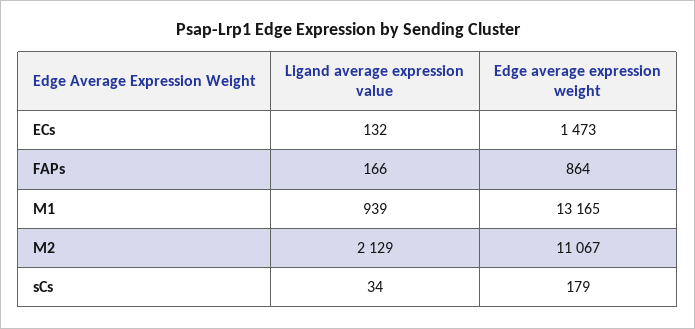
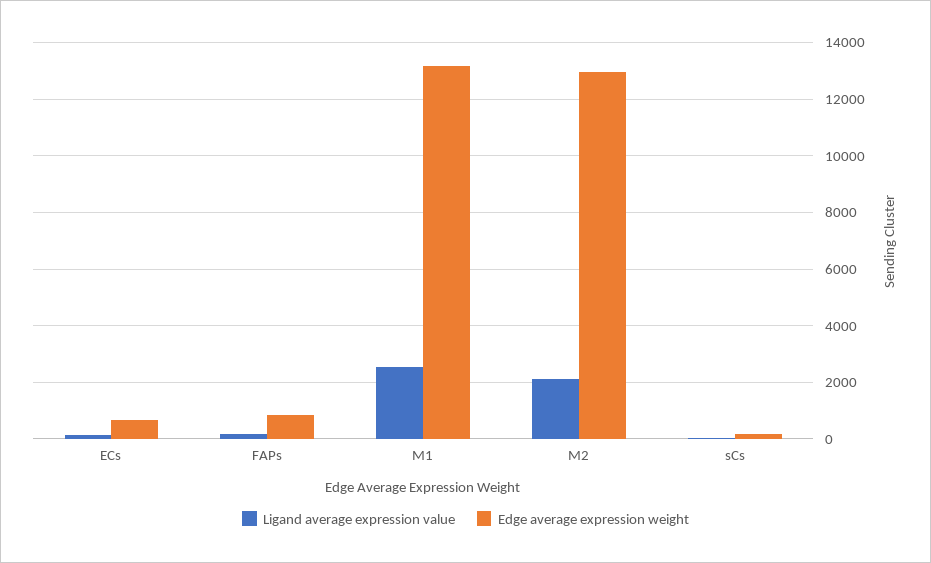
Edge average expression weight, ECs: 1473 -> 750
Ligand average expression value, M1: 939 -> 2500
Edge average expression weight, M2: 11067 -> 13000

